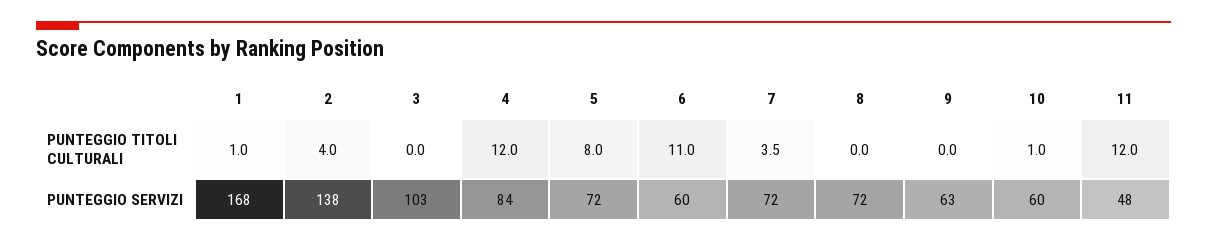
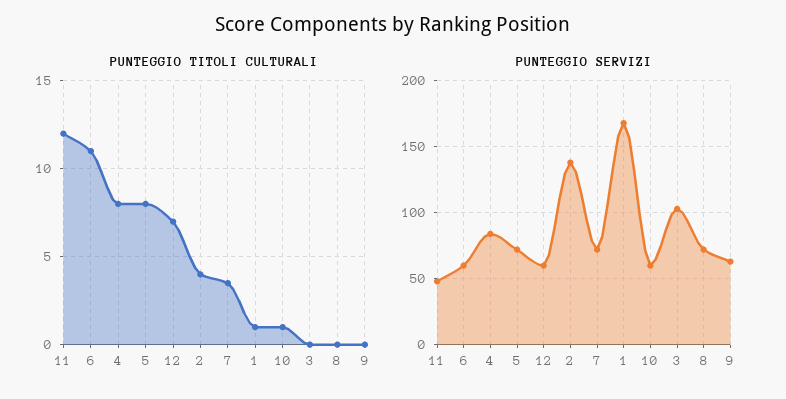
PUNTEGGIO TITOLI CULTURALI, 4: 12 -> 8
PUNTEGGIO TITOLI CULTURALI, 12: none -> 7
PUNTEGGIO SERVIZI, 12: none -> 60

